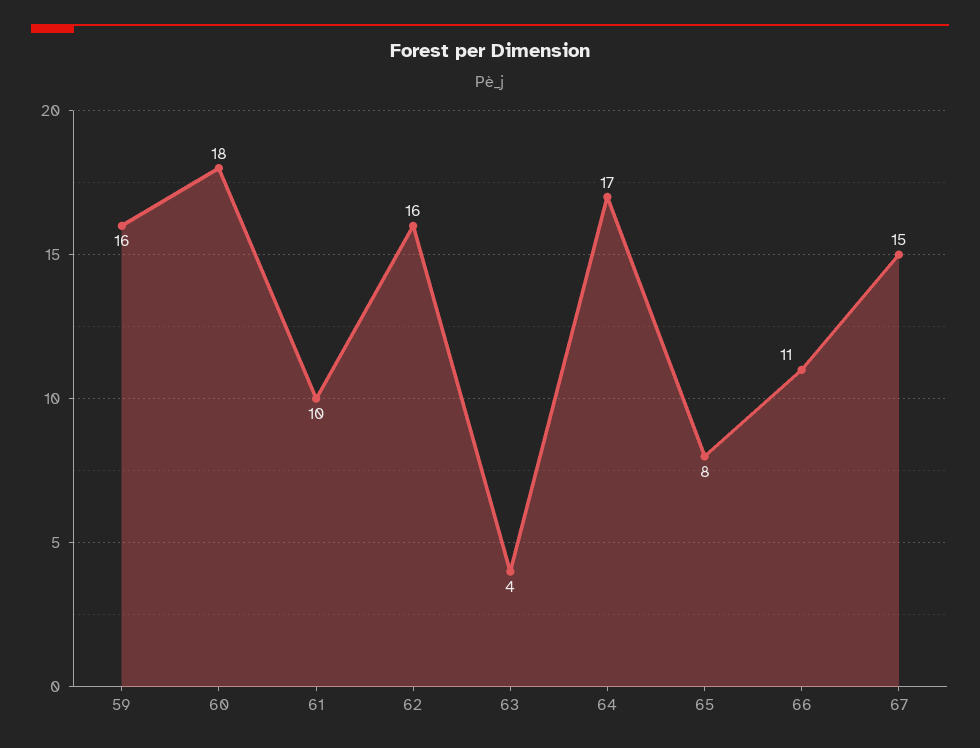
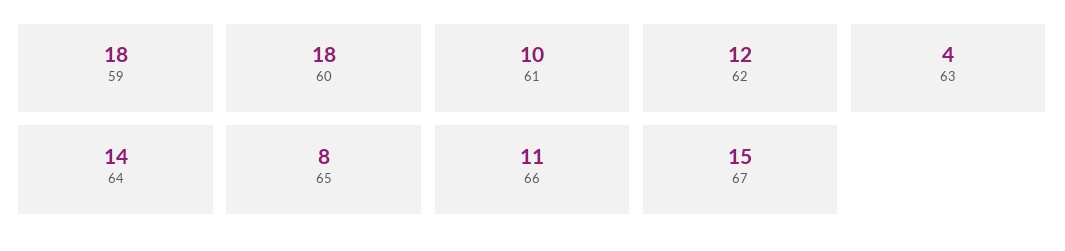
59: 16 -> 18
62: 16 -> 12
64: 17 -> 14

